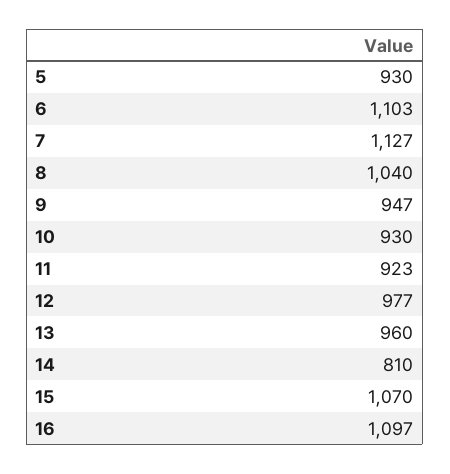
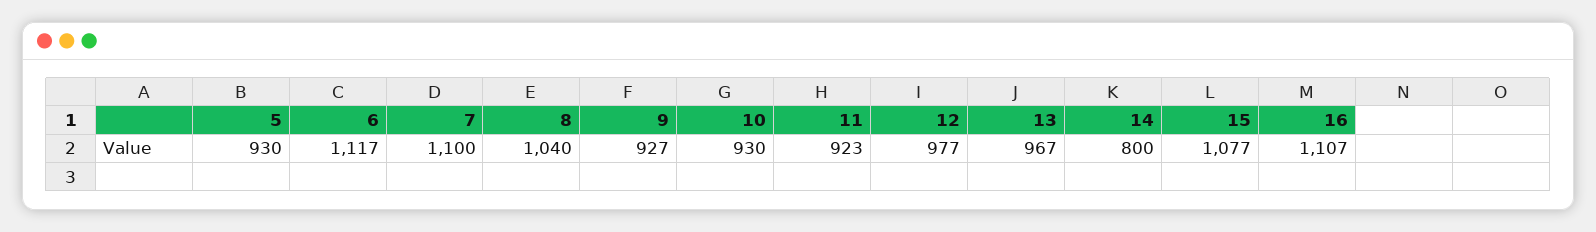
6: 1103 -> 1117
7: 1127 -> 1100
9: 947 -> 927
13: 960 -> 967
14: 810 -> 800
15: 1070 -> 1077
16: 1097 -> 1107

